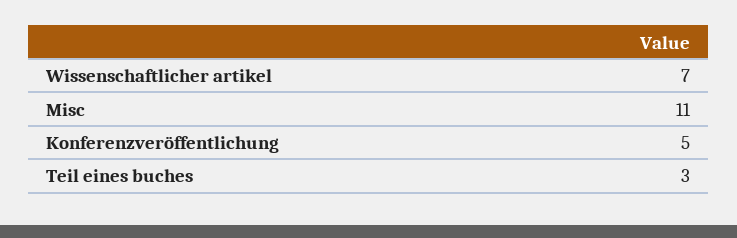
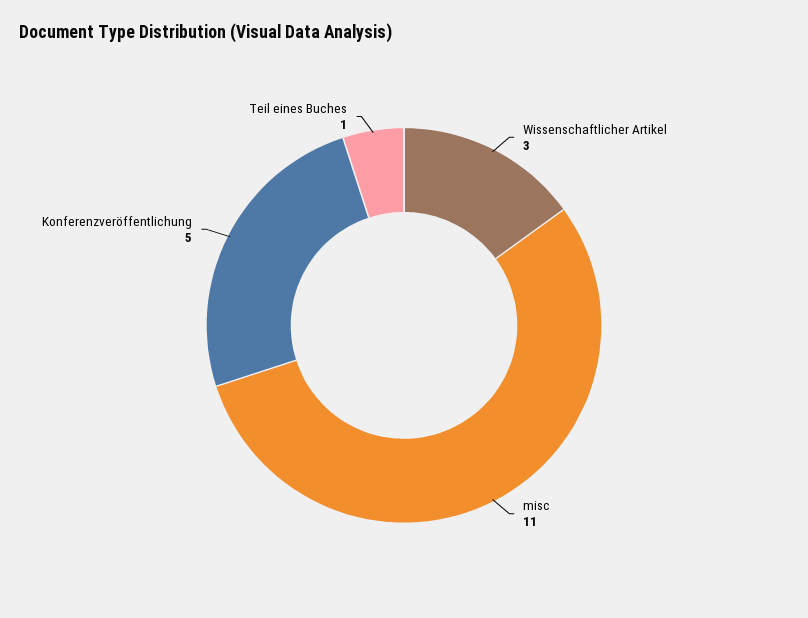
Wissenschaftlicher artikel: 7 -> 3
Teil eines buches: 3 -> 1

